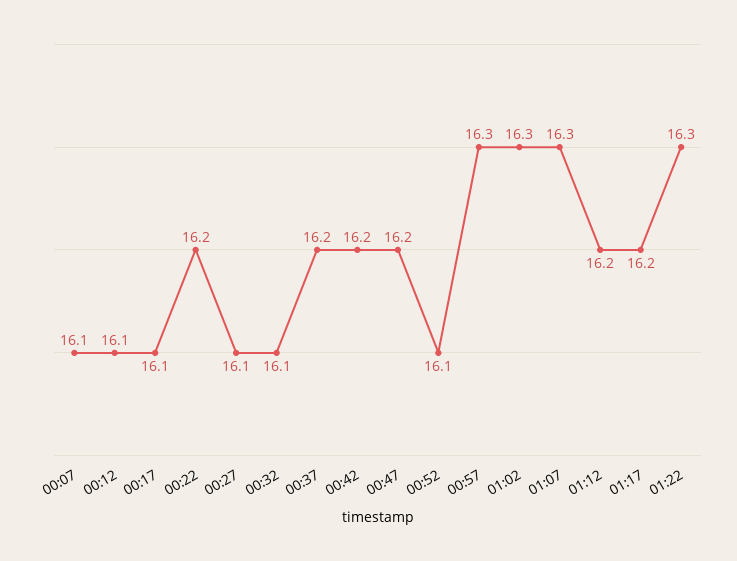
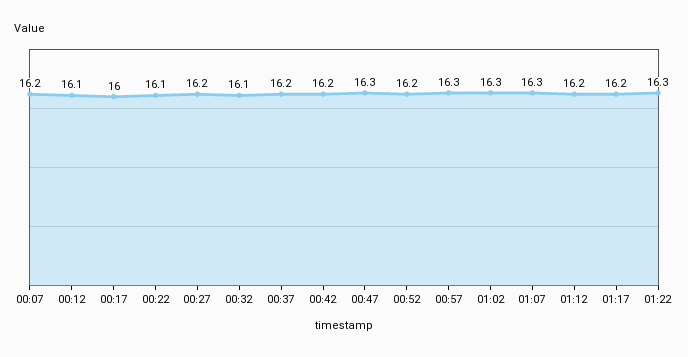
00:07: 16.1 -> 16.2
00:17: 16.1 -> 16
00:22: 16.2 -> 16.1
00:27: 16.1 -> 16.2
00:47: 16.2 -> 16.3
00:52: 16.1 -> 16.2

